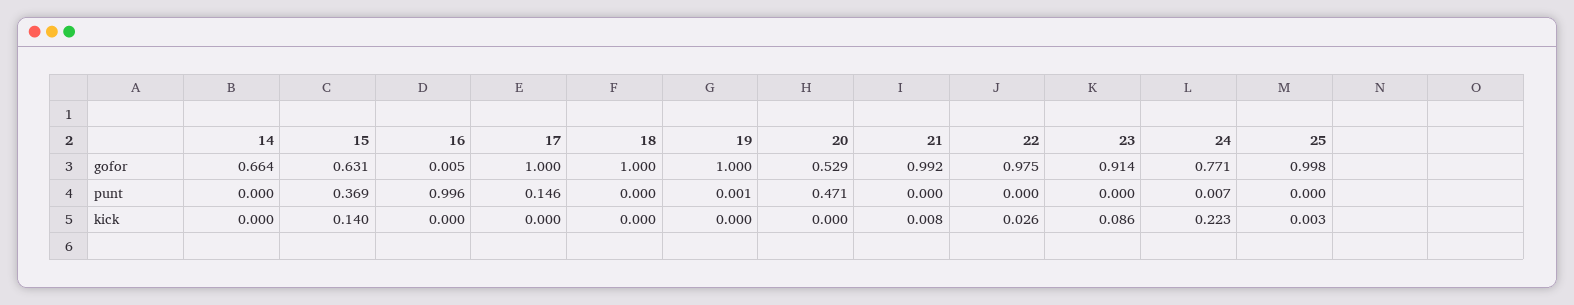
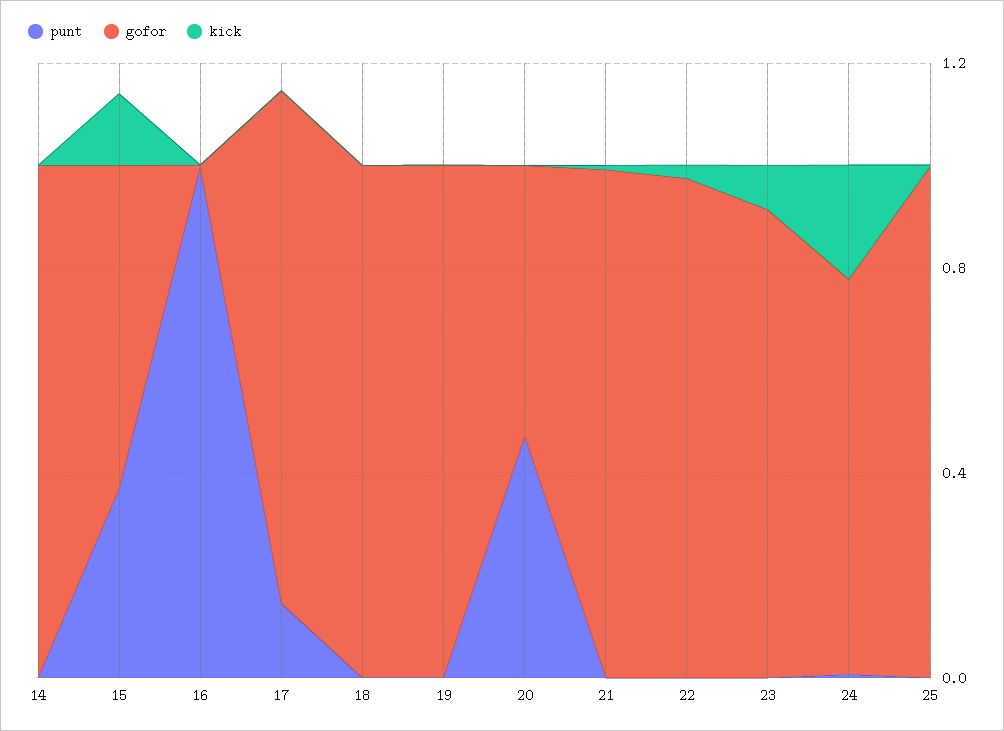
gofor, 14: 0.664 -> 1

